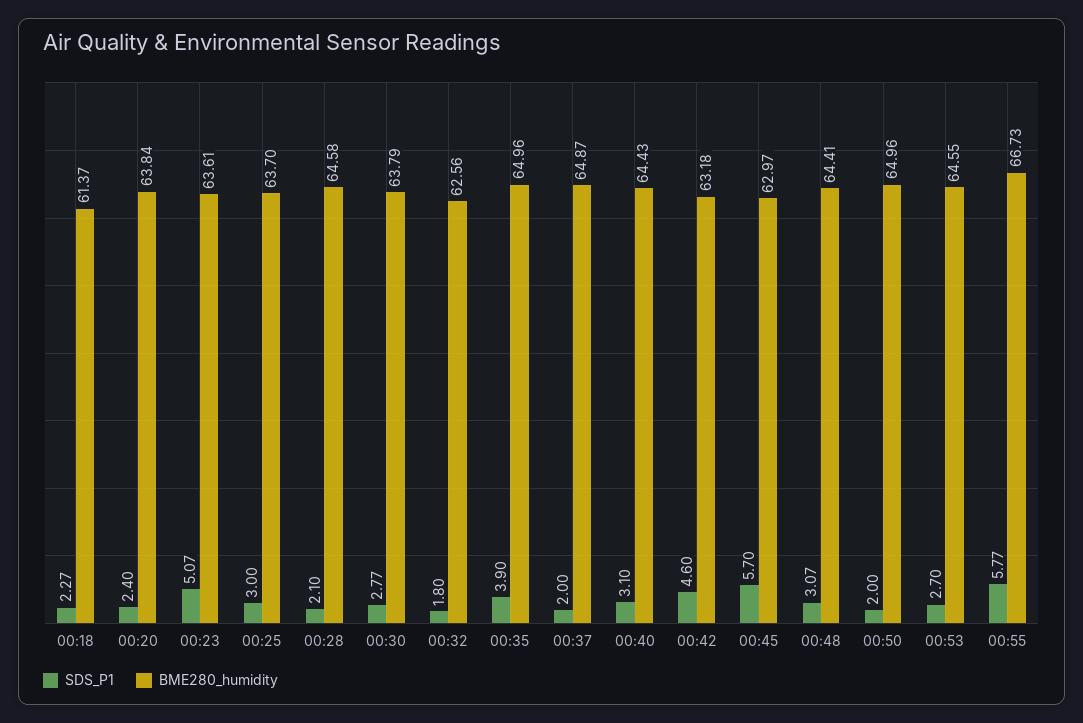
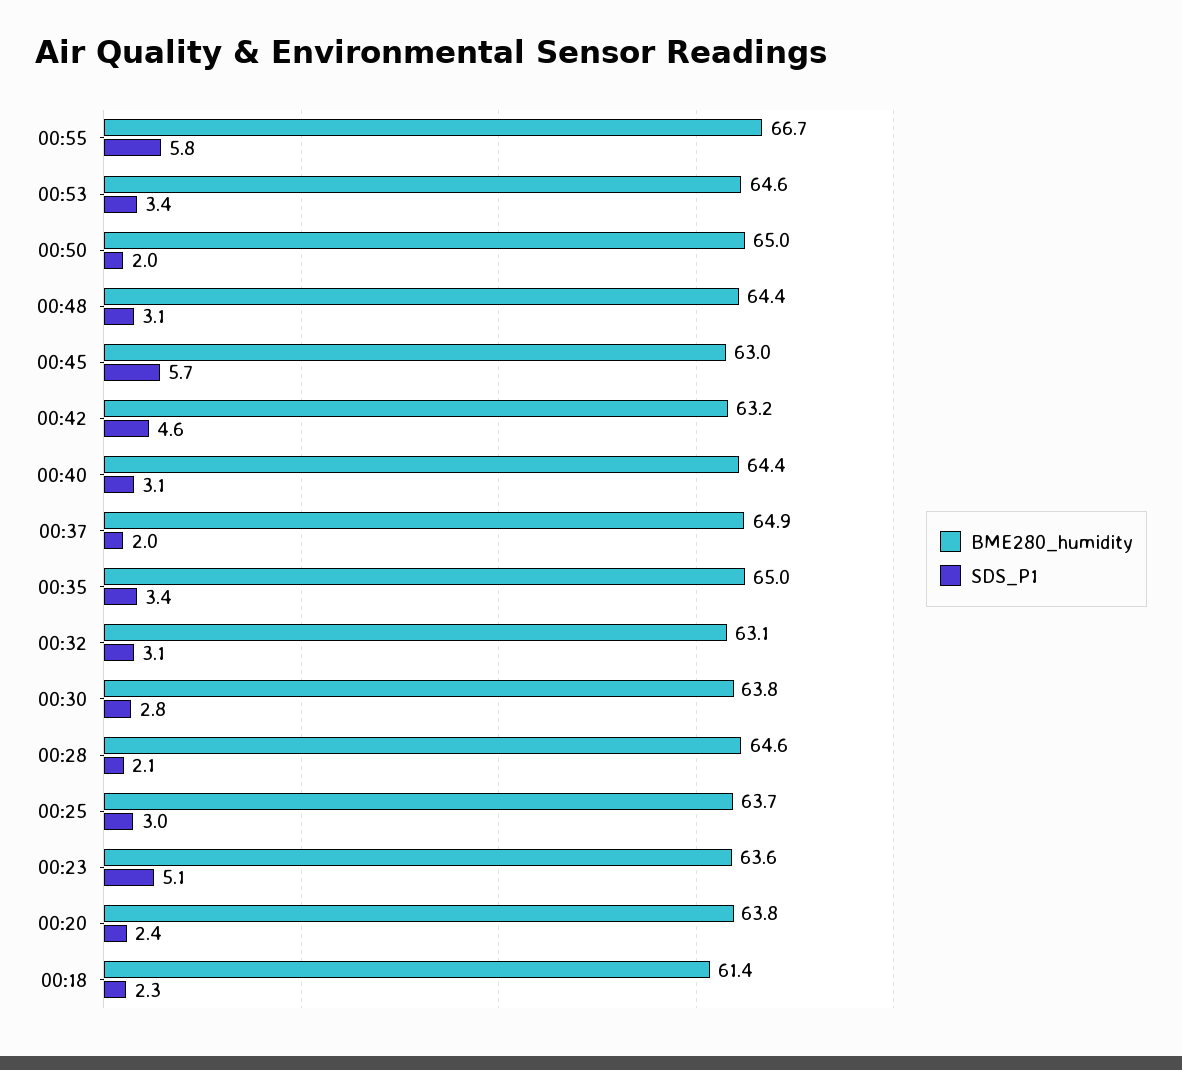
SDS_P1, 00:32: 1.8 -> 3.1
BME280_humidity, 00:32: 62.56 -> 63.1
SDS_P1, 00:35: 3.9 -> 3.4
SDS_P1, 00:53: 2.7 -> 3.4

